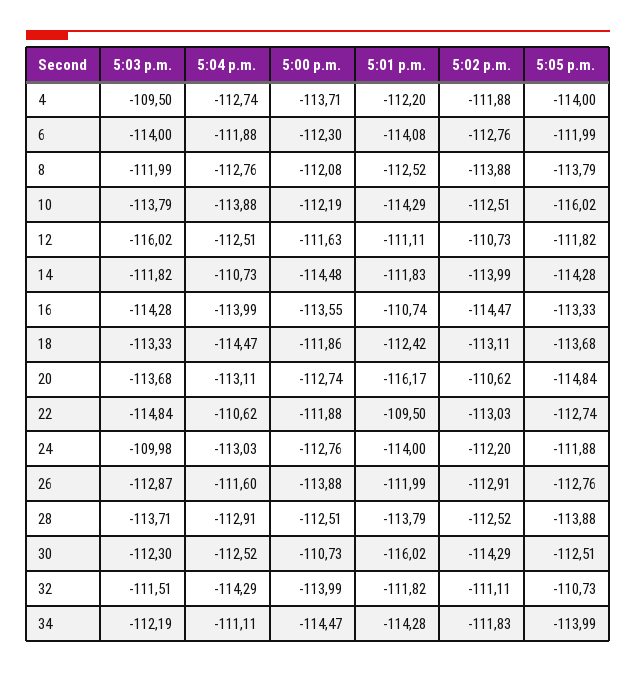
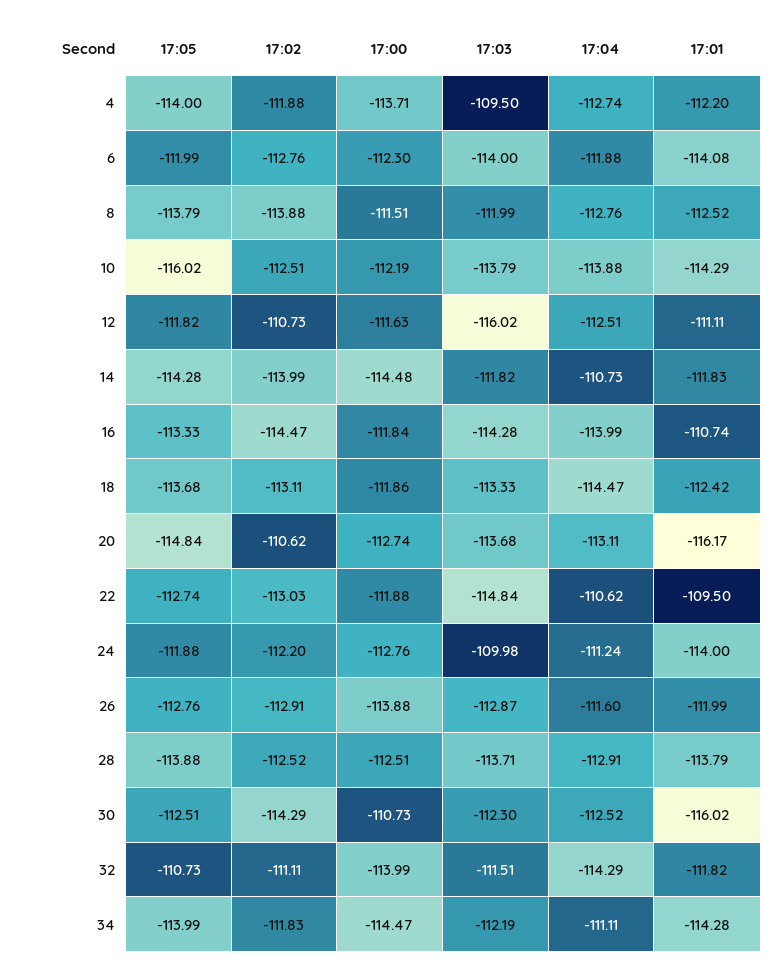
5:00 p.m., 8: -112.08 -> -111.51
5:00 p.m., 16: -113.55 -> -111.84
5:04 p.m., 24: -113.03 -> -111.24

